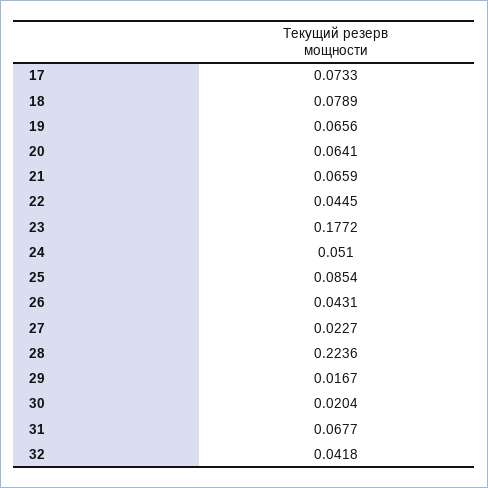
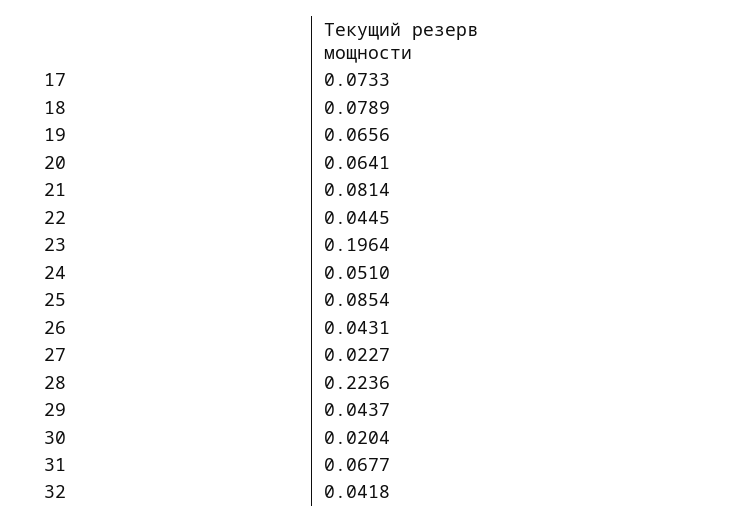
21: 0.0659 -> 0.0814
23: 0.1772 -> 0.1964
29: 0.0167 -> 0.0437

